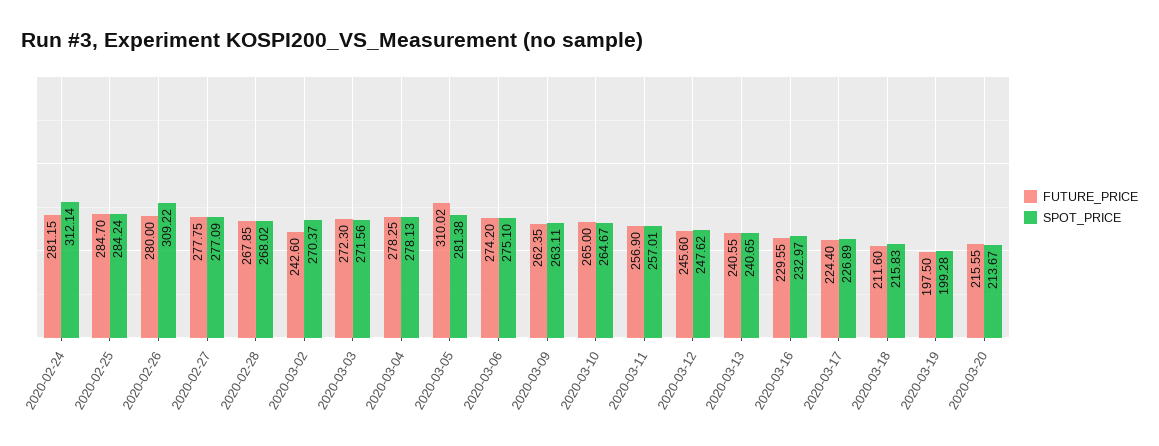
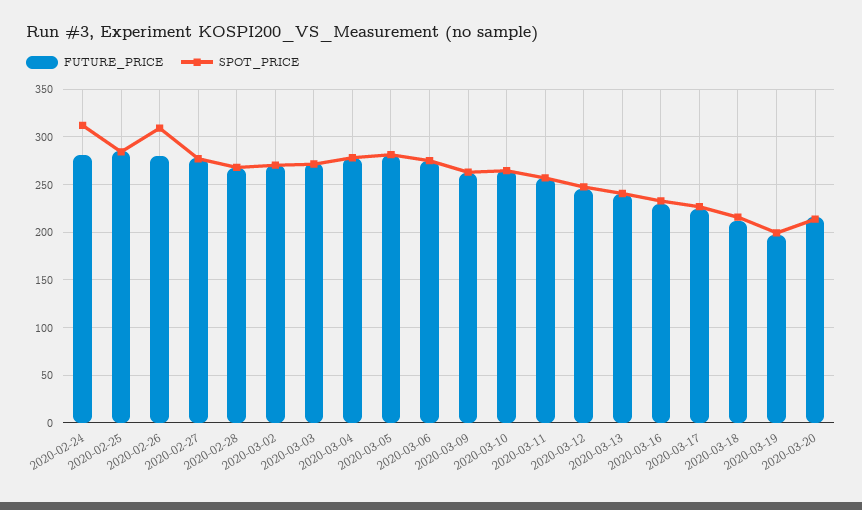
FUTURE_PRICE, 2020-03-02: 242.6 -> 270
FUTURE_PRICE, 2020-03-05: 310.02 -> 280

